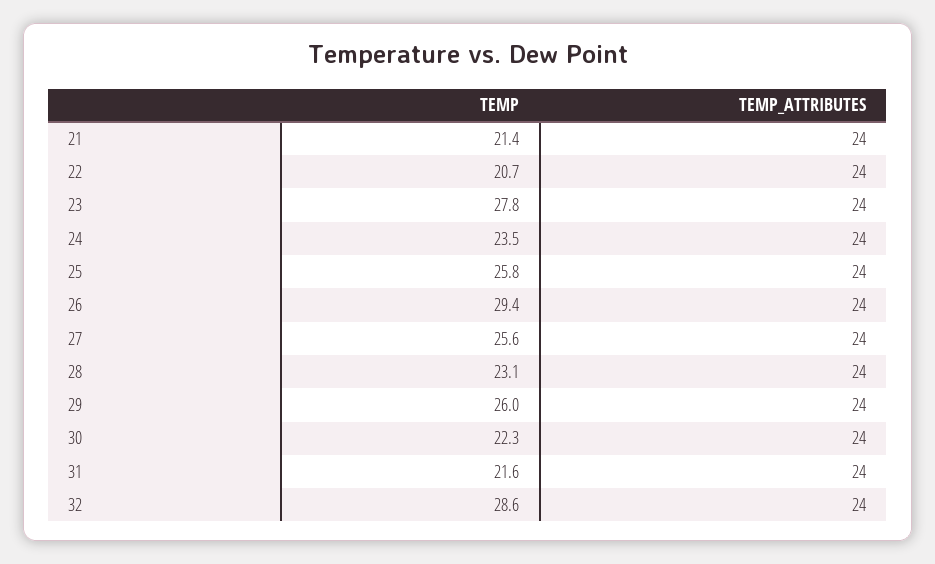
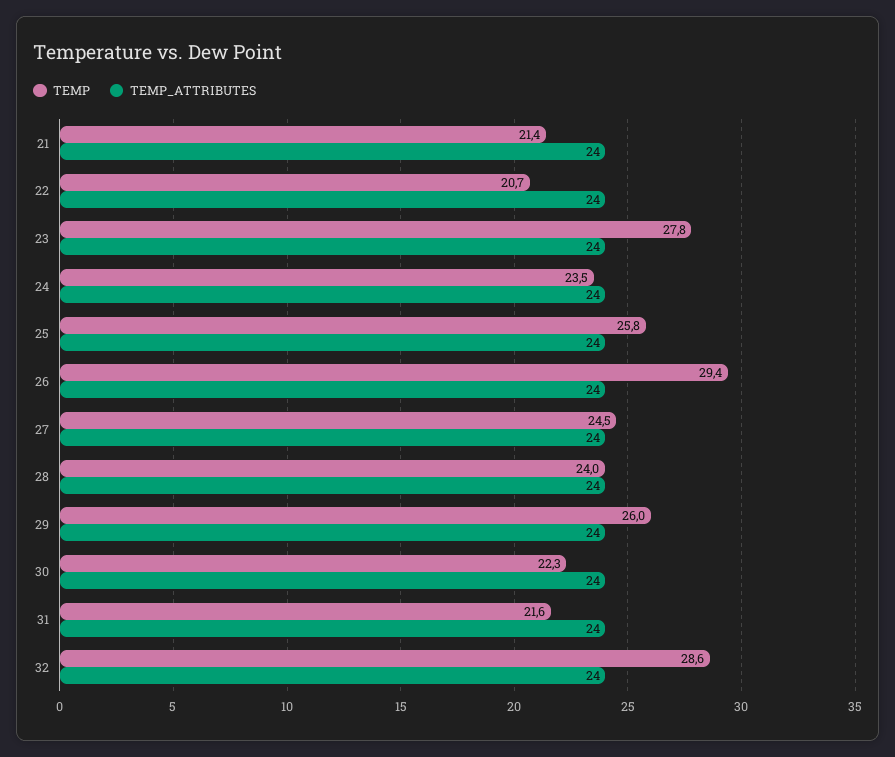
TEMP, 27: 25.6 -> 24.5
TEMP, 28: 23.1 -> 24

